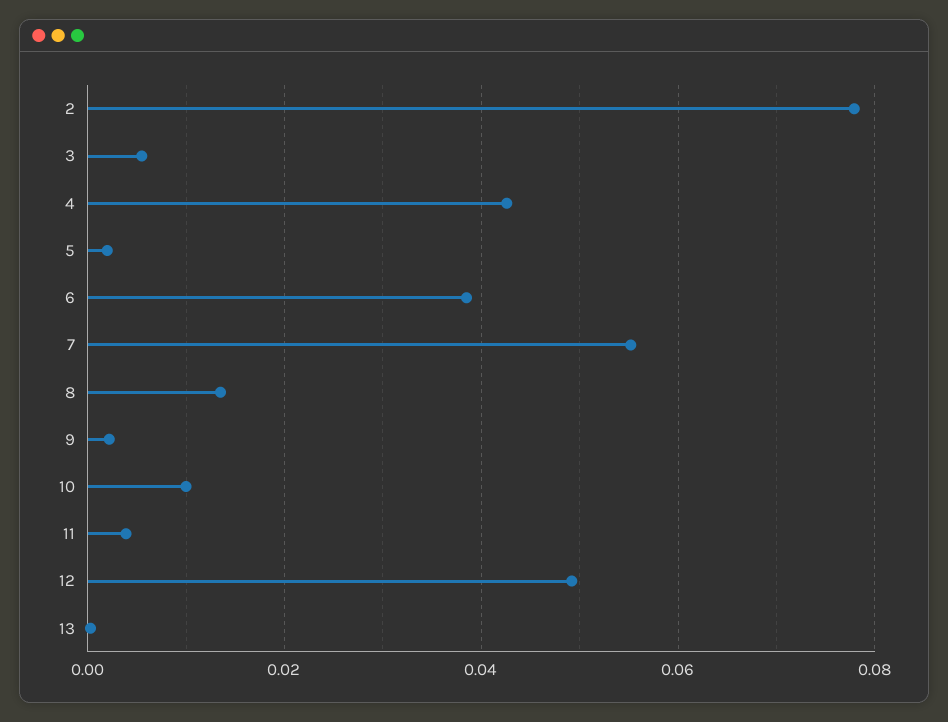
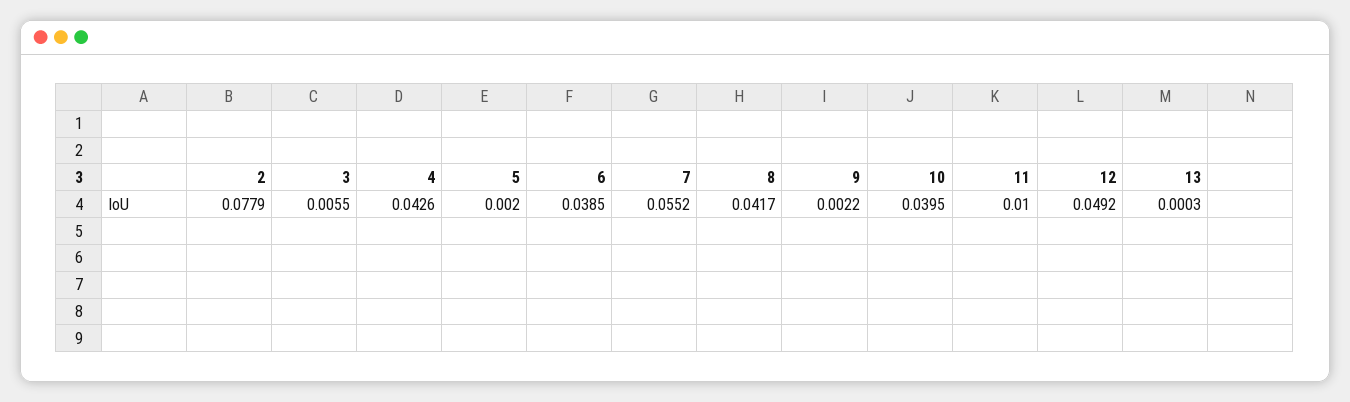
8: 0.014 -> 0.0417
10: 0.01 -> 0.0395
11: 0.004 -> 0.01

